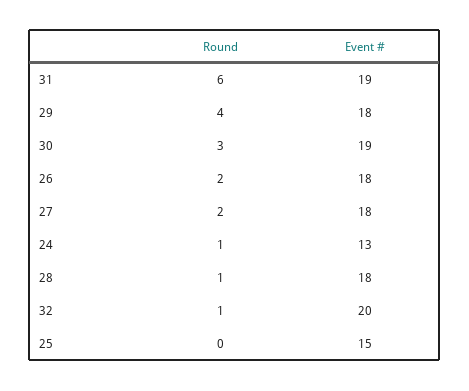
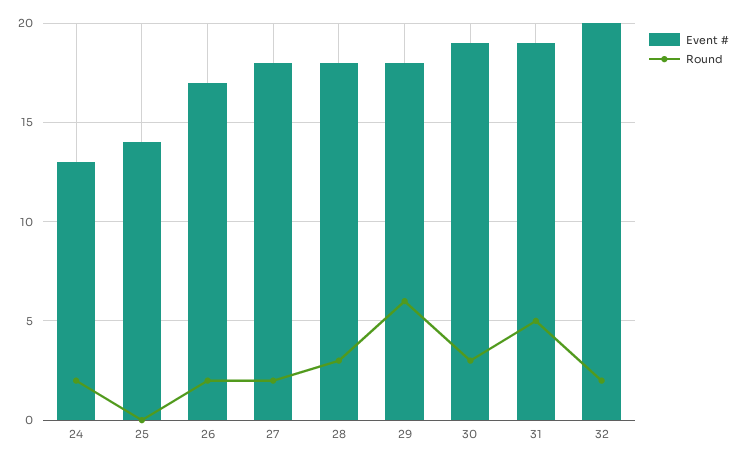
Round, 31: 6 -> 5
Round, 29: 4 -> 6
Event #, 26: 18 -> 17
Round, 24: 1 -> 2
Round, 28: 1 -> 3
Round, 32: 1 -> 2
Event #, 25: 15 -> 14

